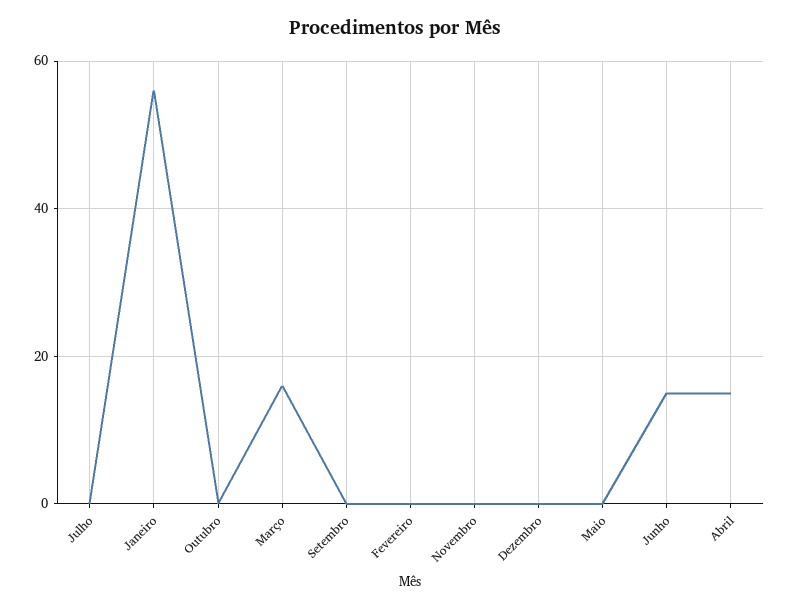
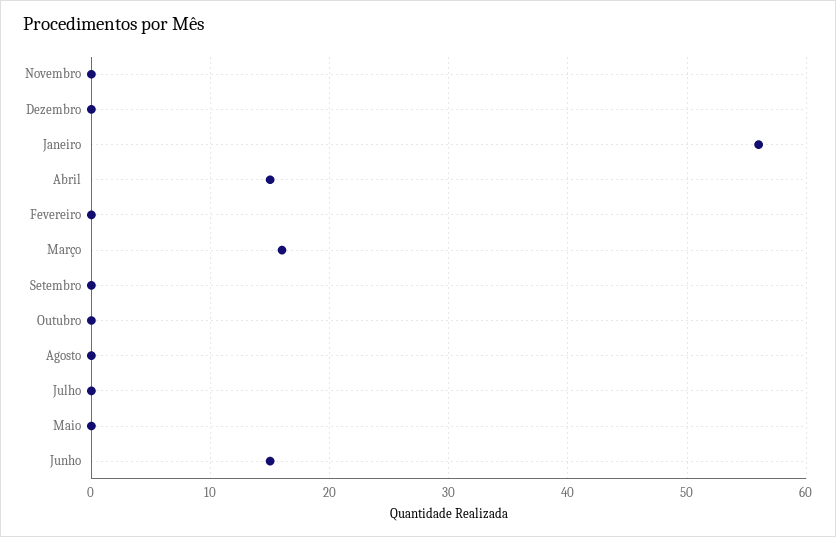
Agosto: none -> 0

